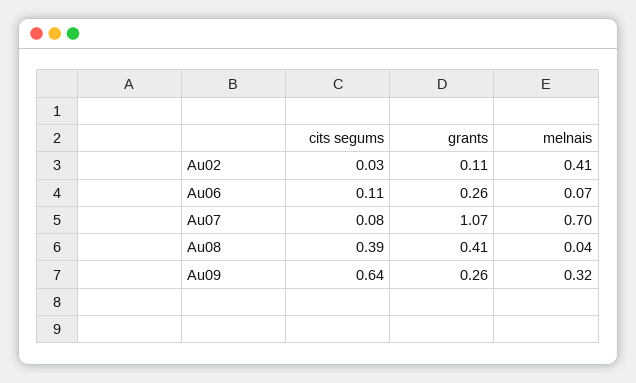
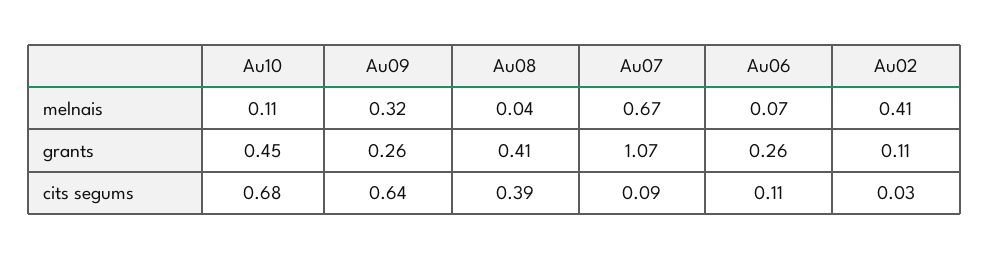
cits segums, Au07: 0.08 -> 0.09
melnais, Au07: 0.7 -> 0.67
melnais, Au10: none -> 0.11
grants, Au10: none -> 0.45
cits segums, Au10: none -> 0.68

